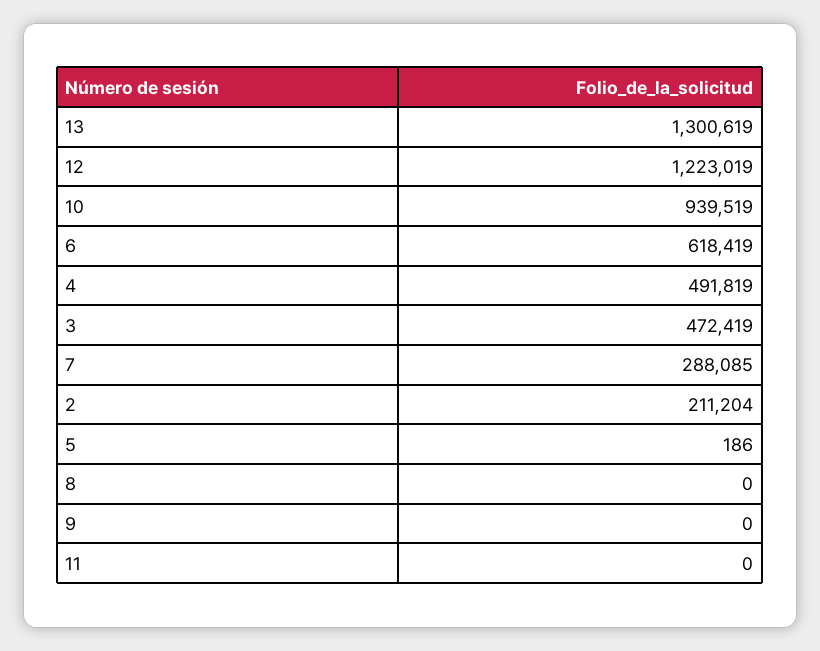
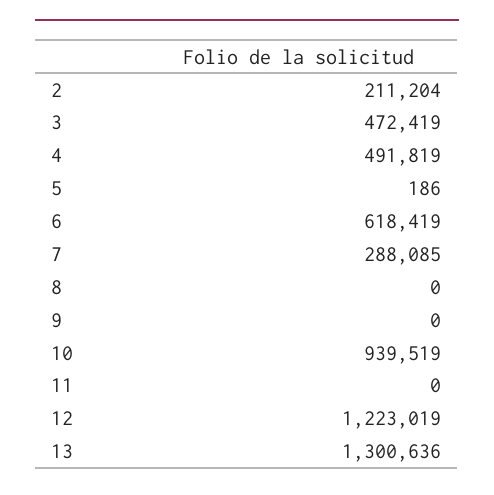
13: 1300619 -> 1300636

